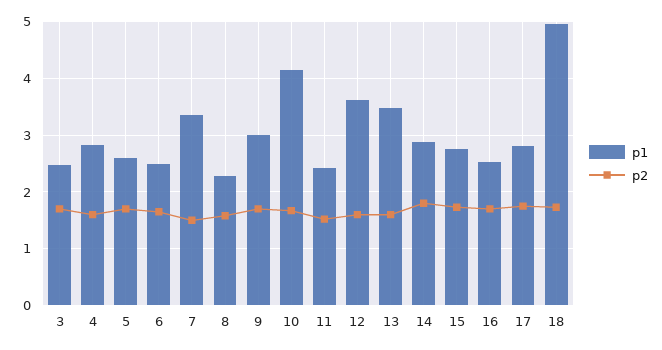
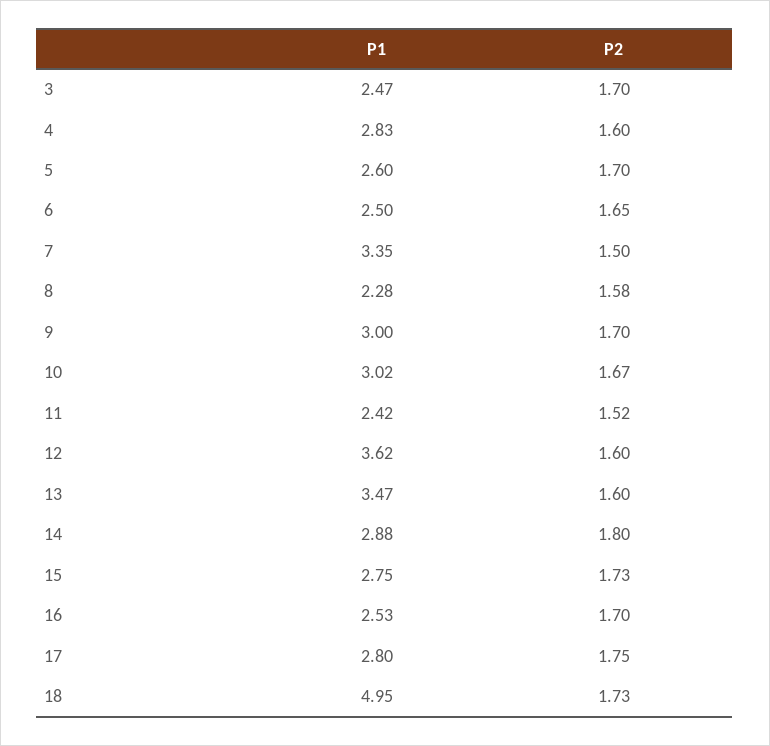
p1, 10: 4.2 -> 3.02

